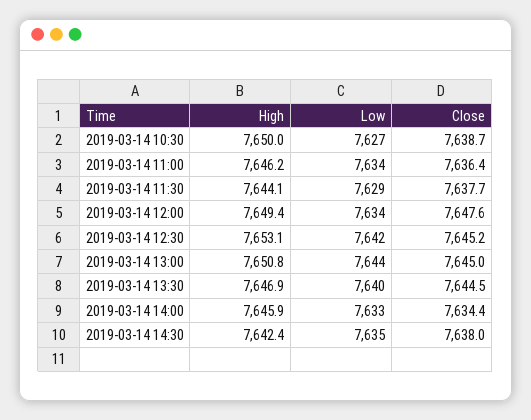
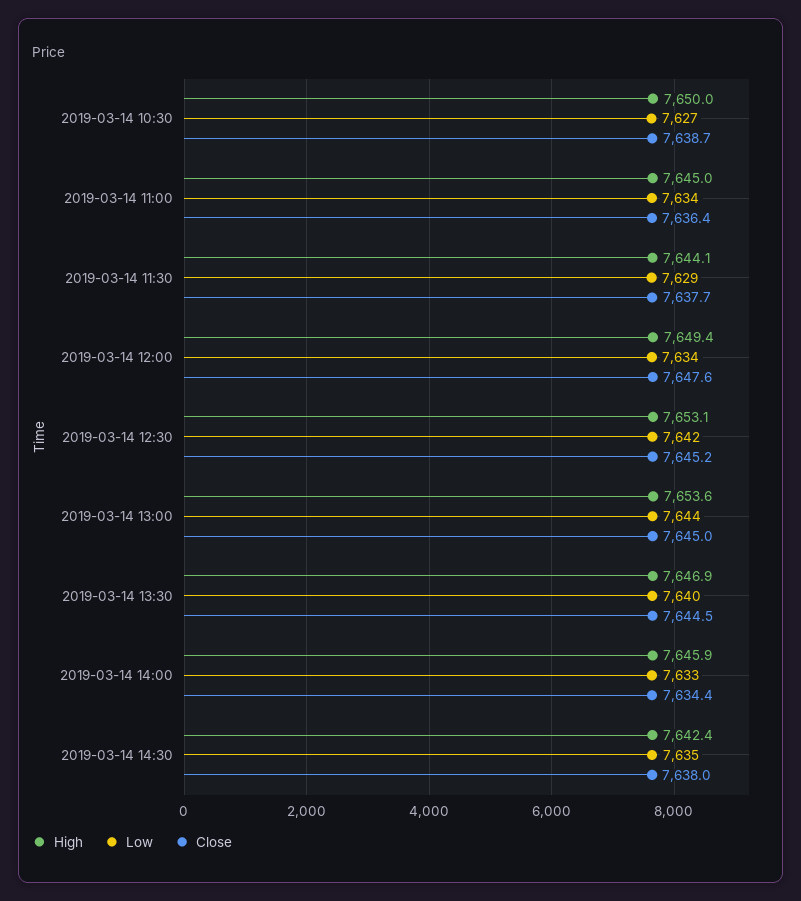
High, 2019-03-14 11:00: 7646.2 -> 7645
High, 2019-03-14 13:00: 7650.8 -> 7653.6

